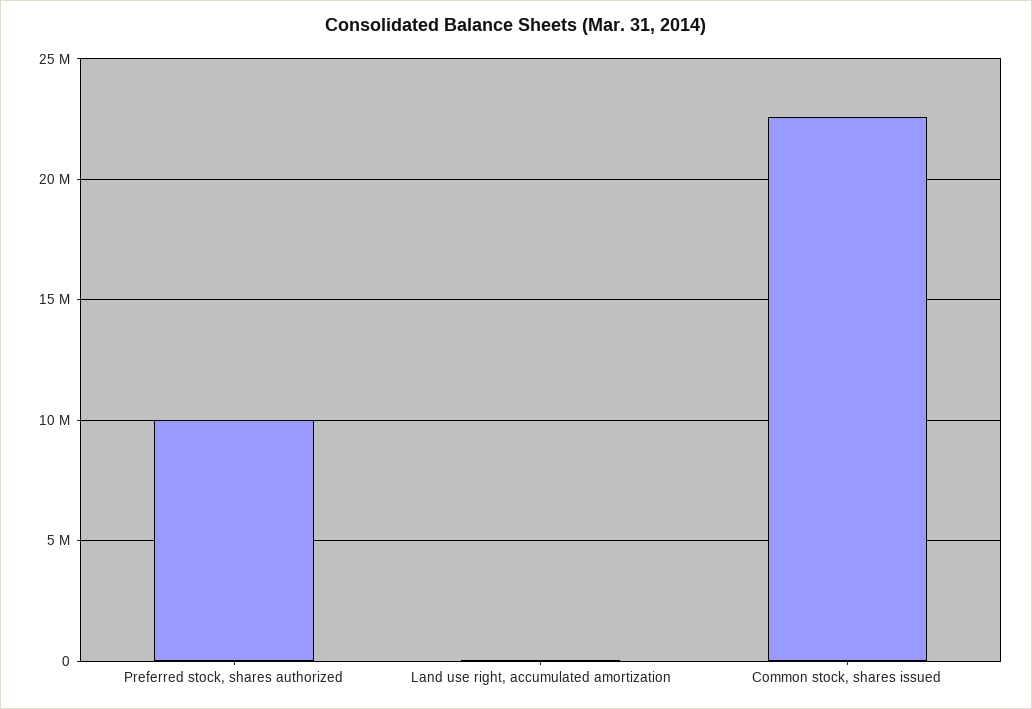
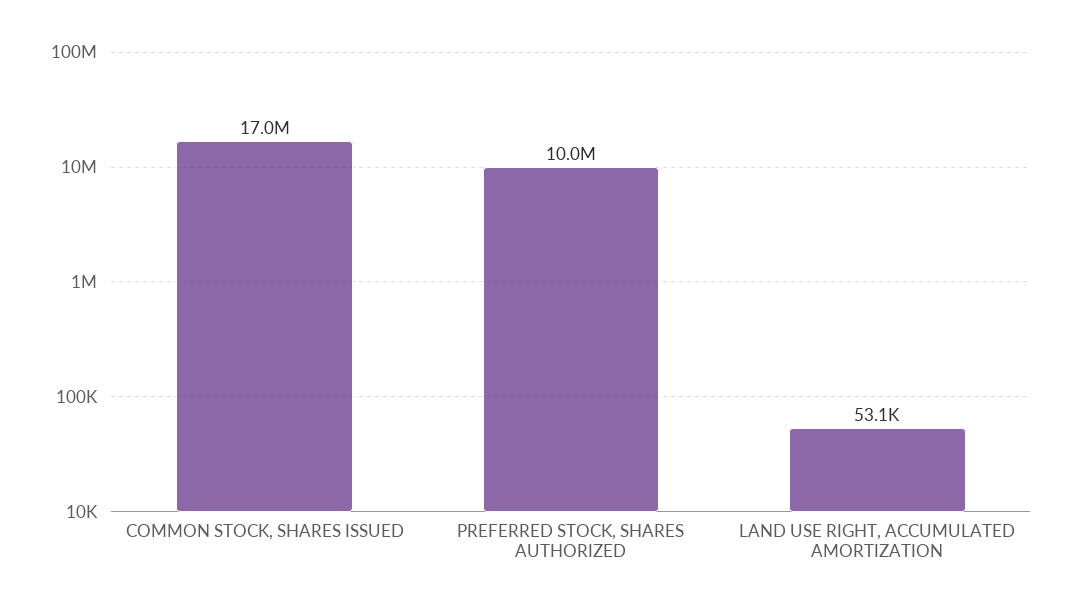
Common stock, shares issued: 22500000 -> 17000000

